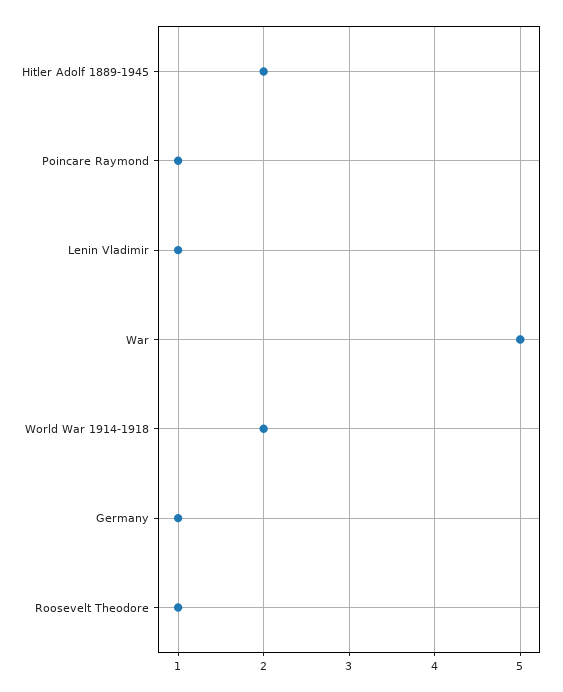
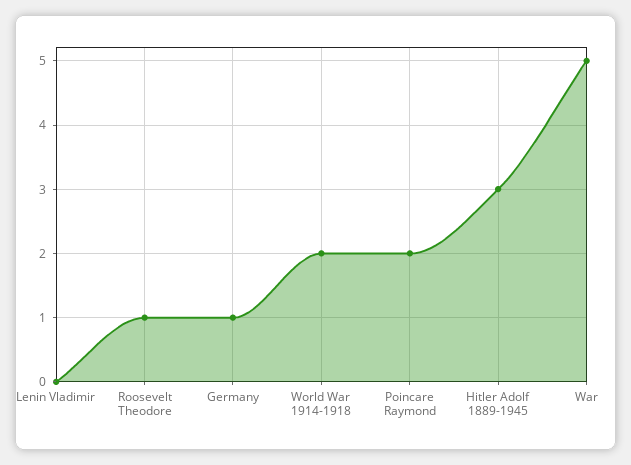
Hitler Adolf 1889-1945: 2 -> 3
Poincare Raymond: 1 -> 2
Lenin Vladimir: 1 -> 0

